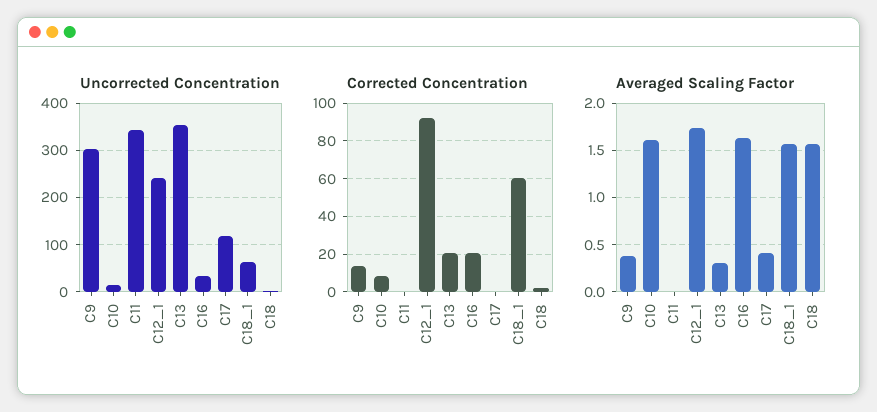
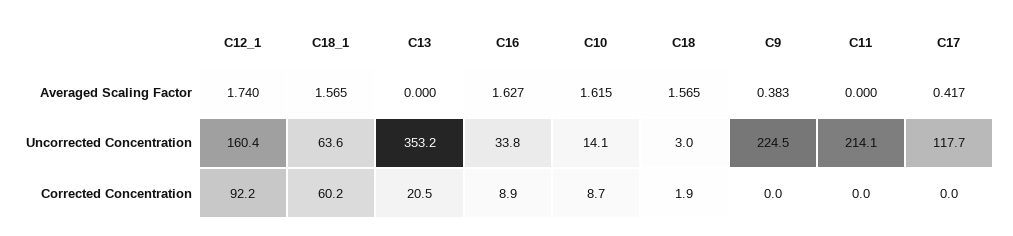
Uncorrected Concentration, C9: 300 -> 224.5
Uncorrected Concentration, C11: 340 -> 214.1
Uncorrected Concentration, C12_1: 240 -> 160.4
Corrected Concentration, C9: 15 -> 0
Corrected Concentration, C16: 20 -> 8.9
Averaged Scaling Factor, C13: 0.3 -> 0

